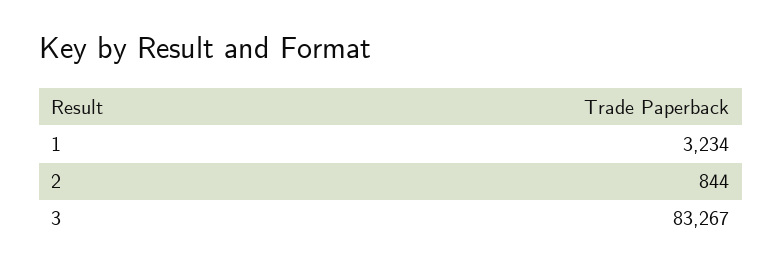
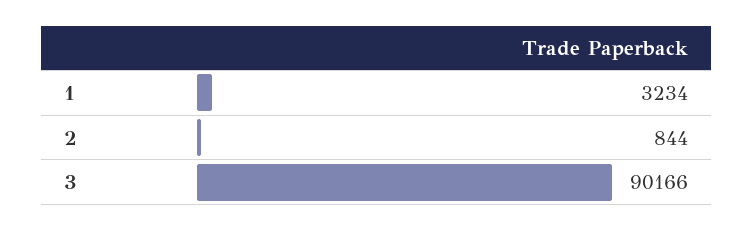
3: 83267 -> 90166

